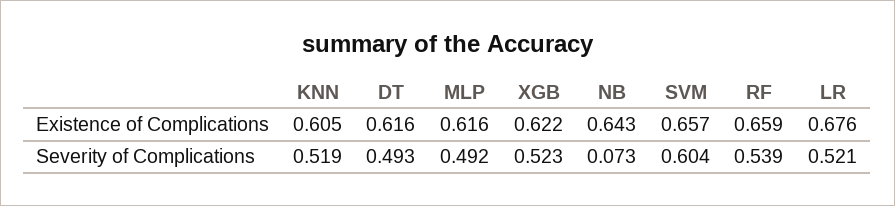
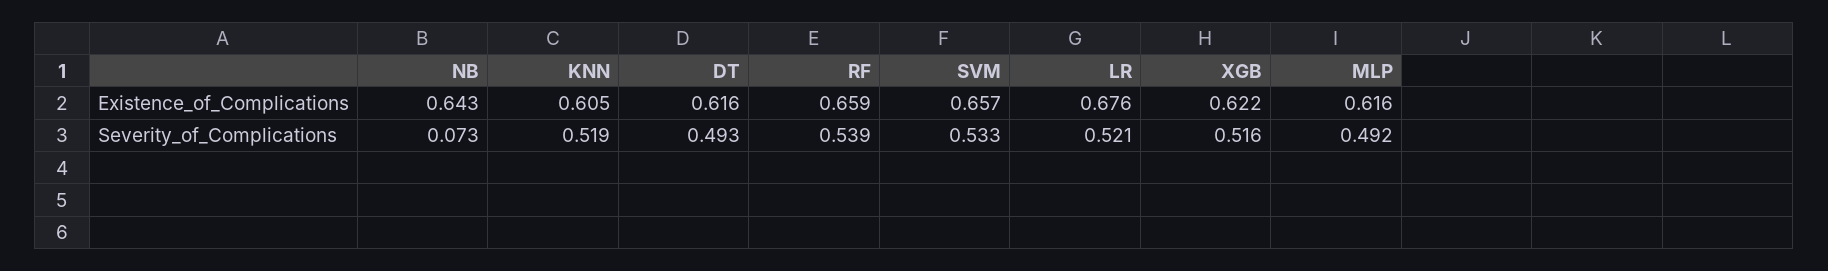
XGB, Severity of Complications: 0.523 -> 0.516
SVM, Severity of Complications: 0.604 -> 0.533

